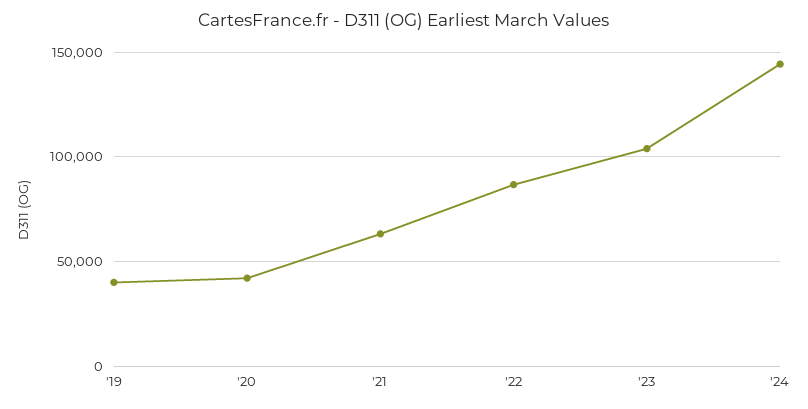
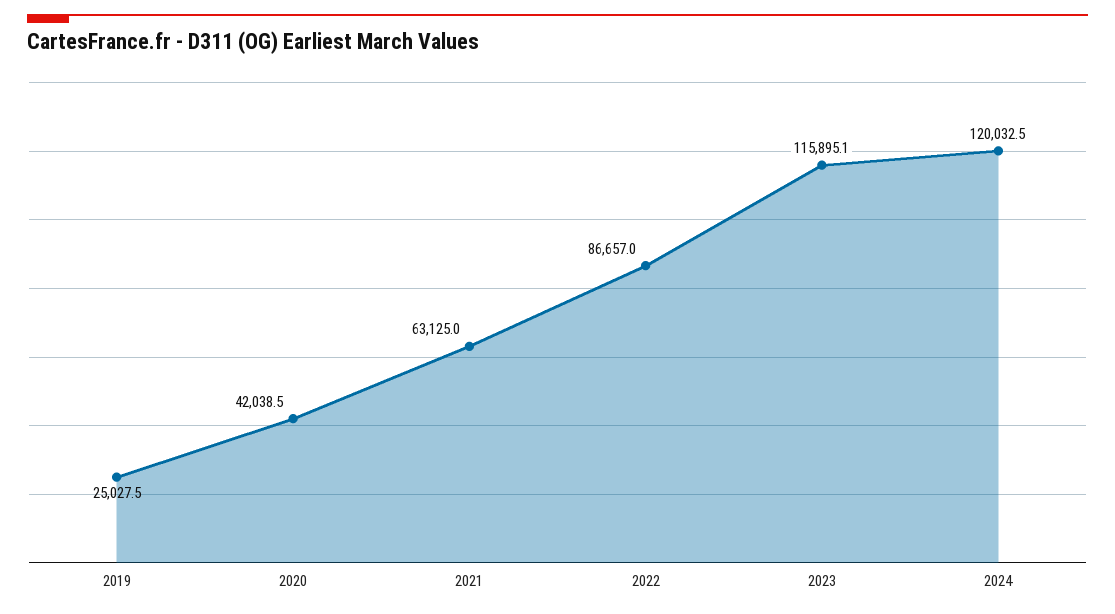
'19: 40000 -> 25027.5
'23: 105000 -> 115895.1
'24: 145000 -> 120032.5

